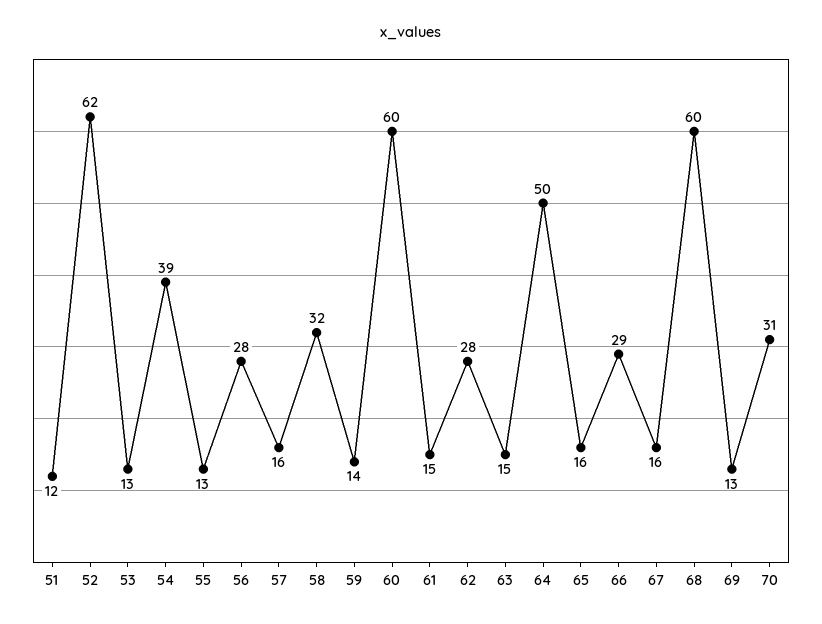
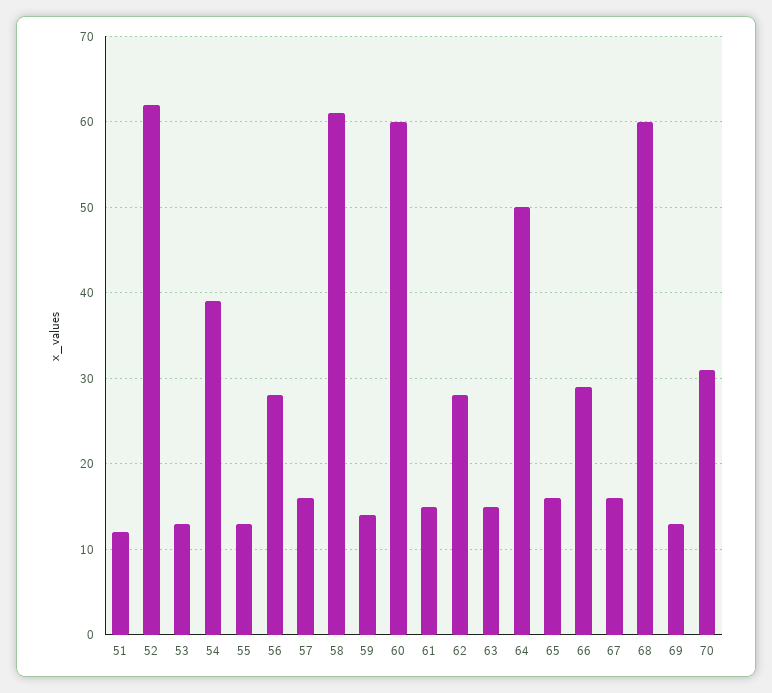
58: 32 -> 61

